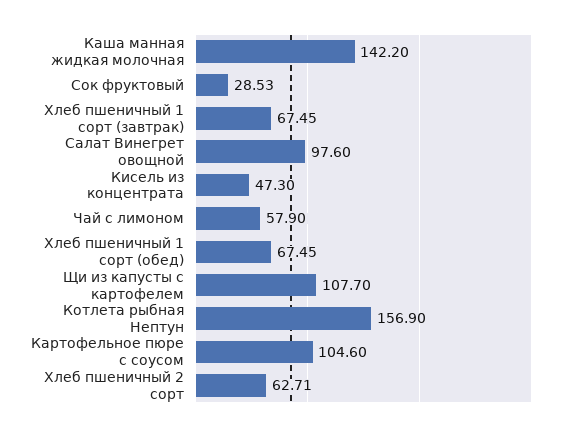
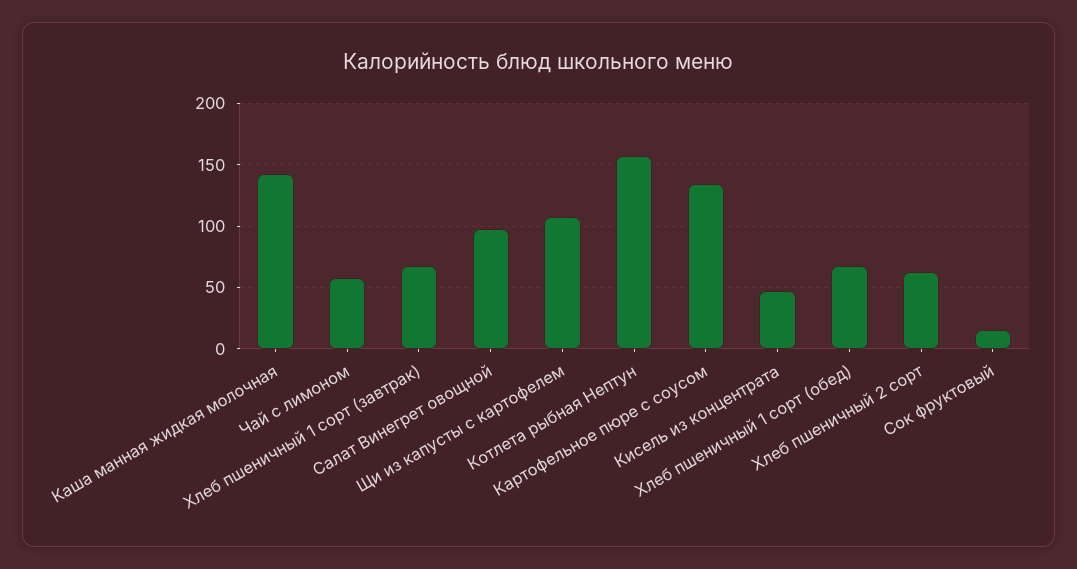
Сок фруктовый: 28.53 -> 15
Картофельное пюре с соусом: 104.6 -> 135

